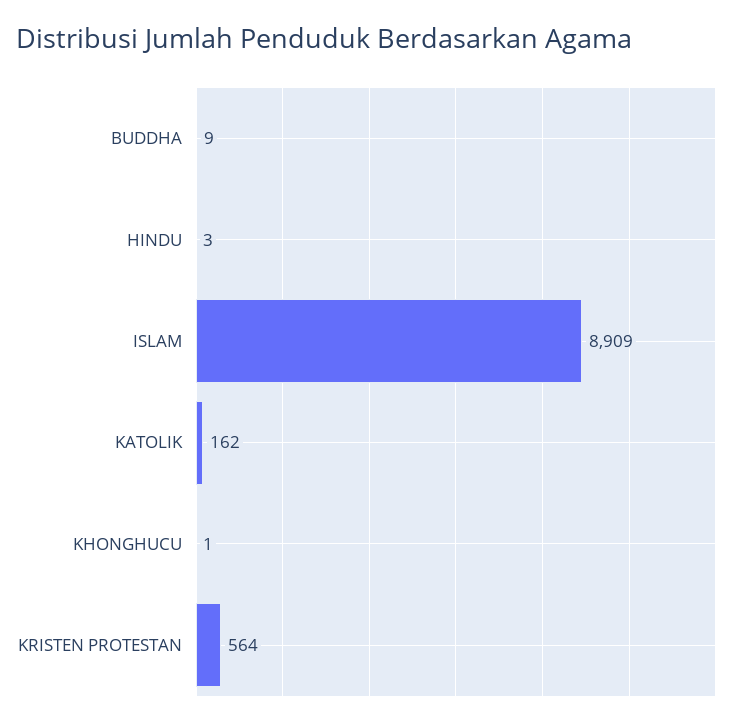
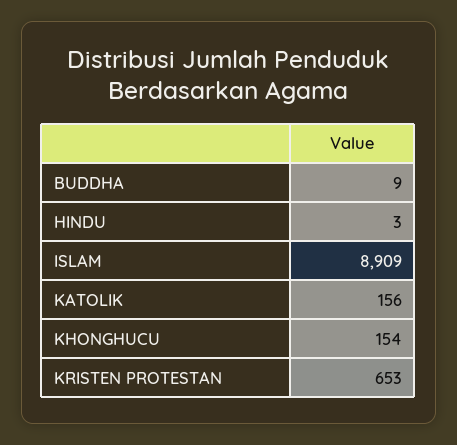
KATOLIK: 162 -> 156
KHONGHUCU: 1 -> 154
KRISTEN PROTESTAN: 564 -> 653

